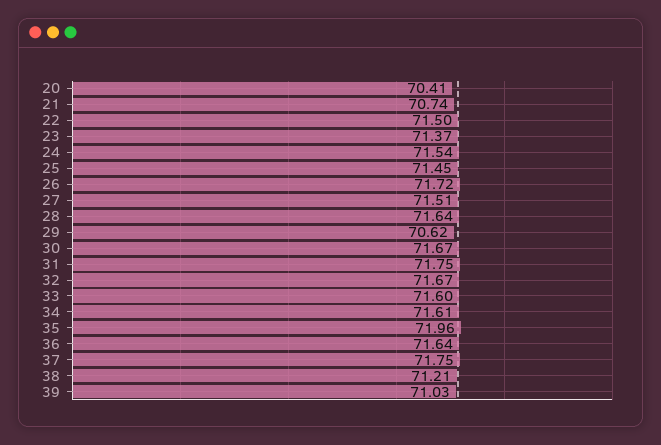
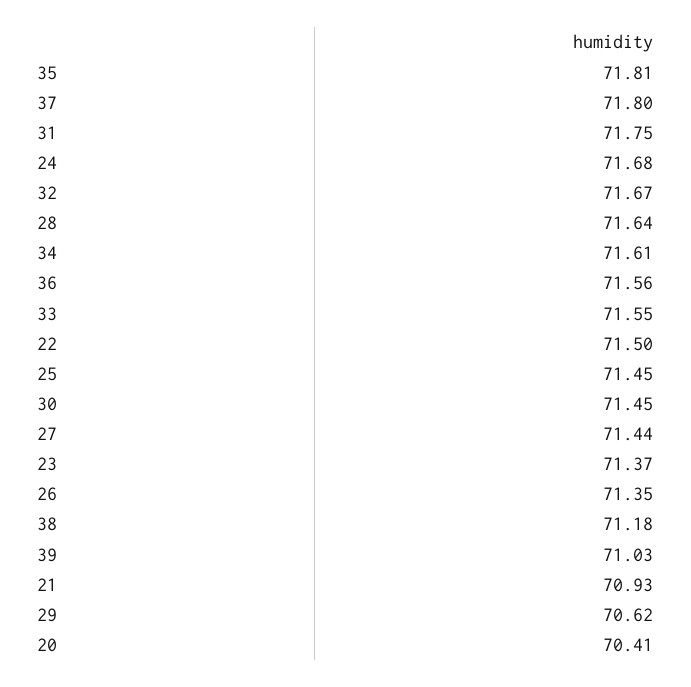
21: 70.74 -> 70.93
24: 71.54 -> 71.68
26: 71.72 -> 71.35
27: 71.51 -> 71.44
30: 71.67 -> 71.45
33: 71.6 -> 71.55
35: 71.96 -> 71.81
36: 71.64 -> 71.56
37: 71.75 -> 71.8
38: 71.21 -> 71.18

